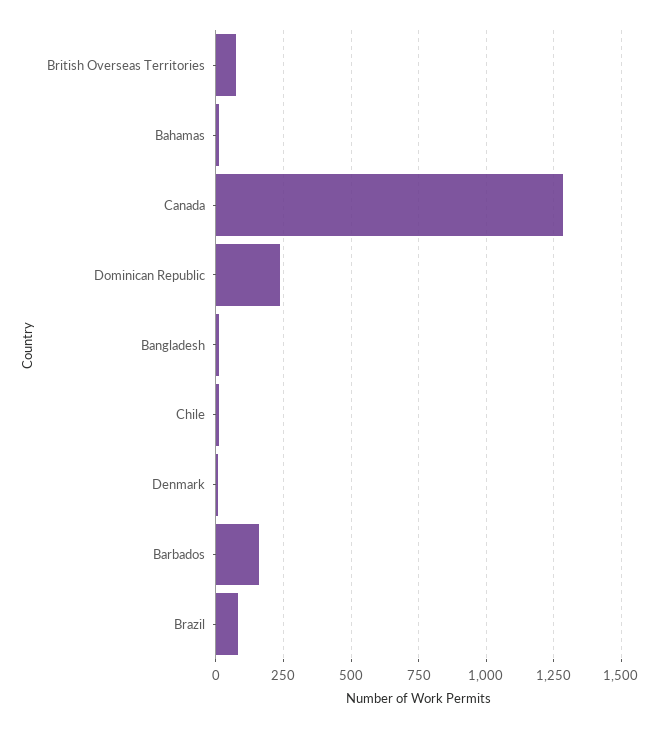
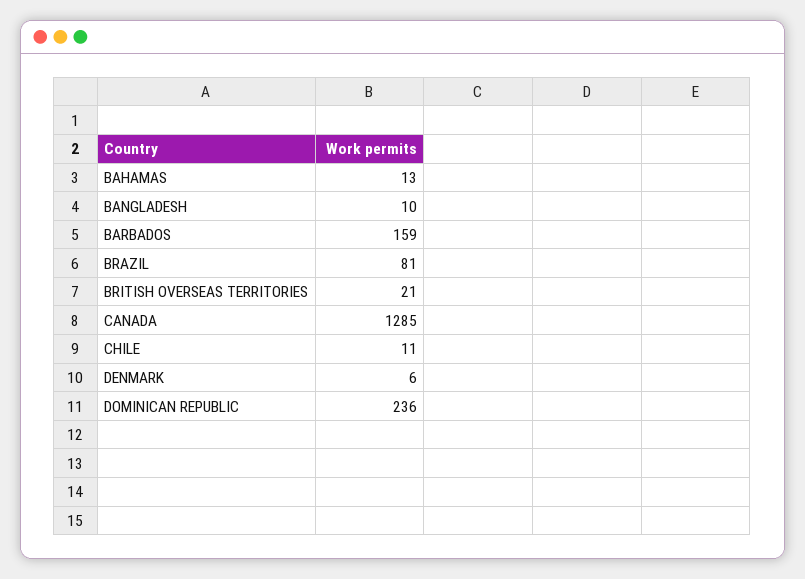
British Overseas Territories: 75 -> 21

